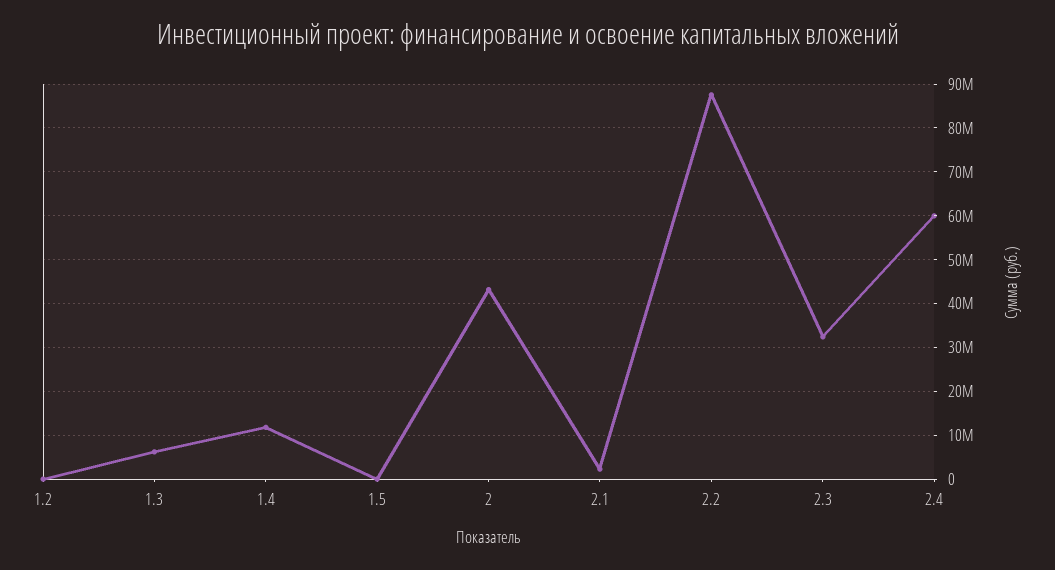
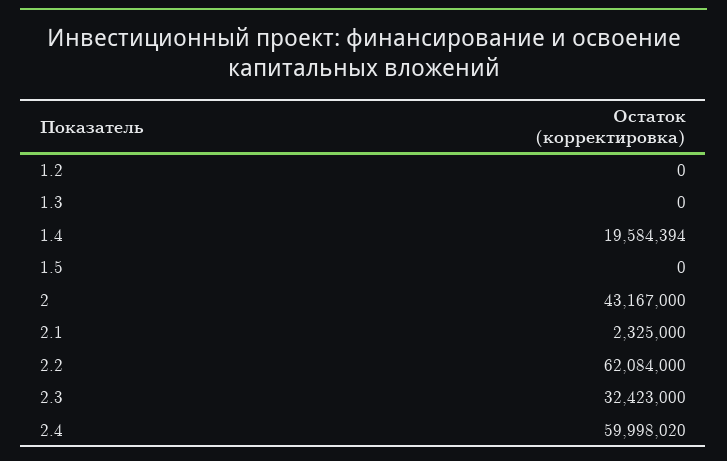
1.3: 6000000 -> 0
1.4: 12000000 -> 19584394
2.2: 88000000 -> 62084000

